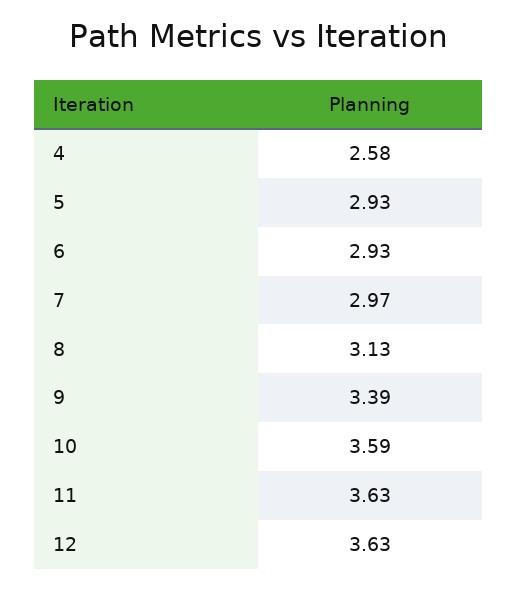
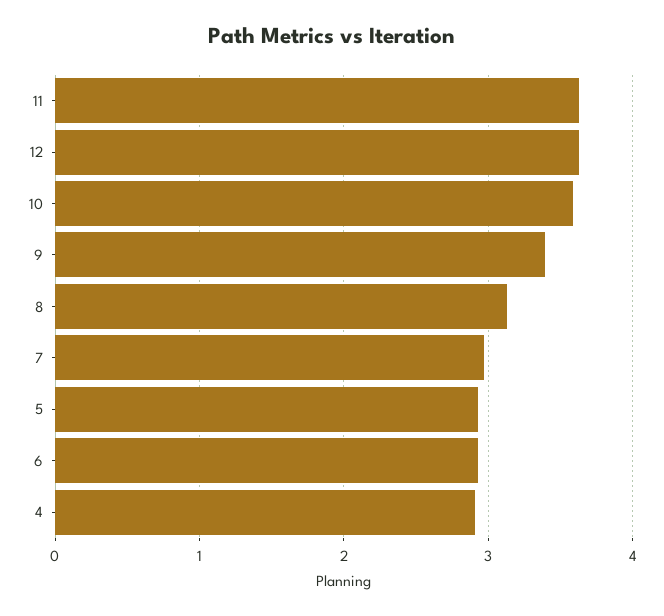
4: 2.58 -> 2.9

